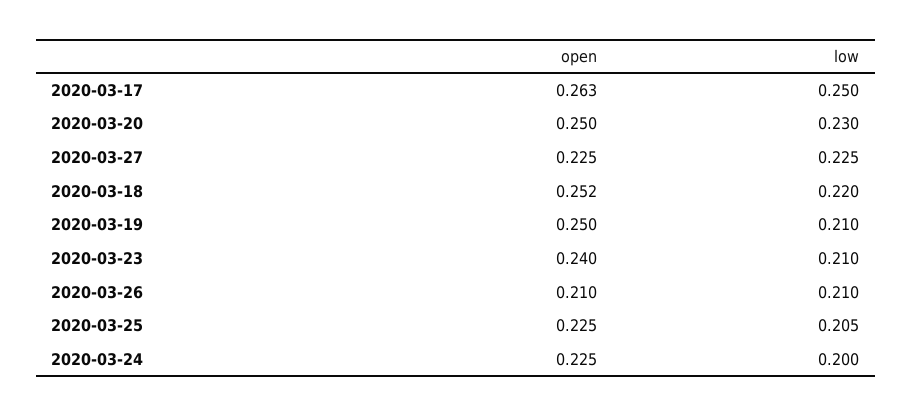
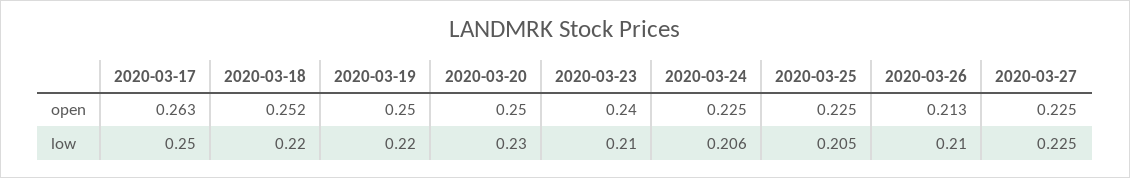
low, 2020-03-19: 0.21 -> 0.22
open, 2020-03-26: 0.21 -> 0.213
low, 2020-03-24: 0.2 -> 0.206

